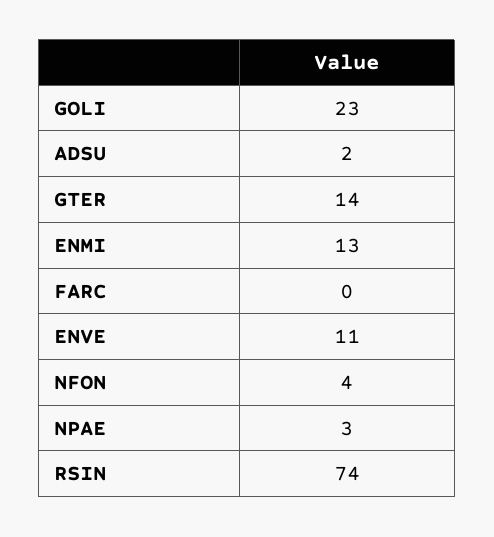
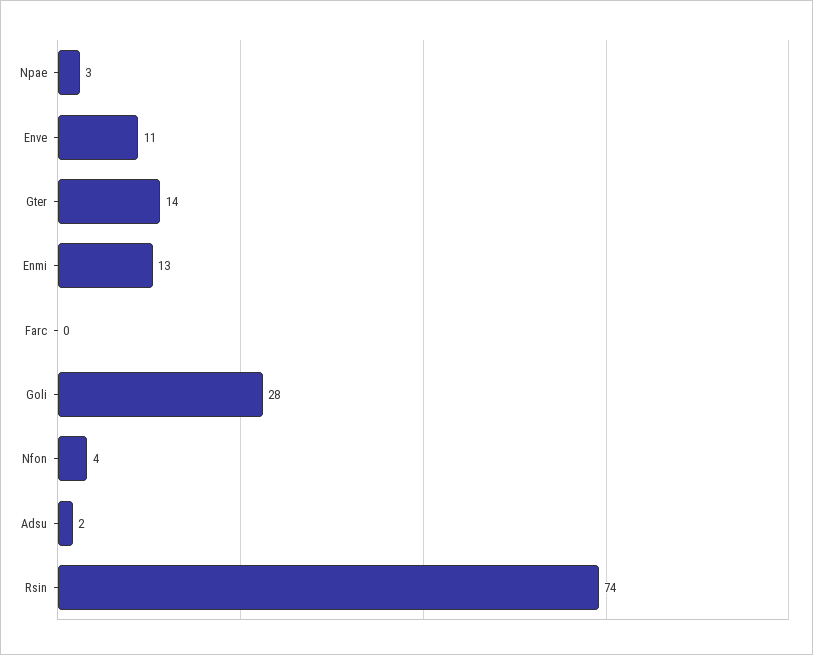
GOLI: 23 -> 28

